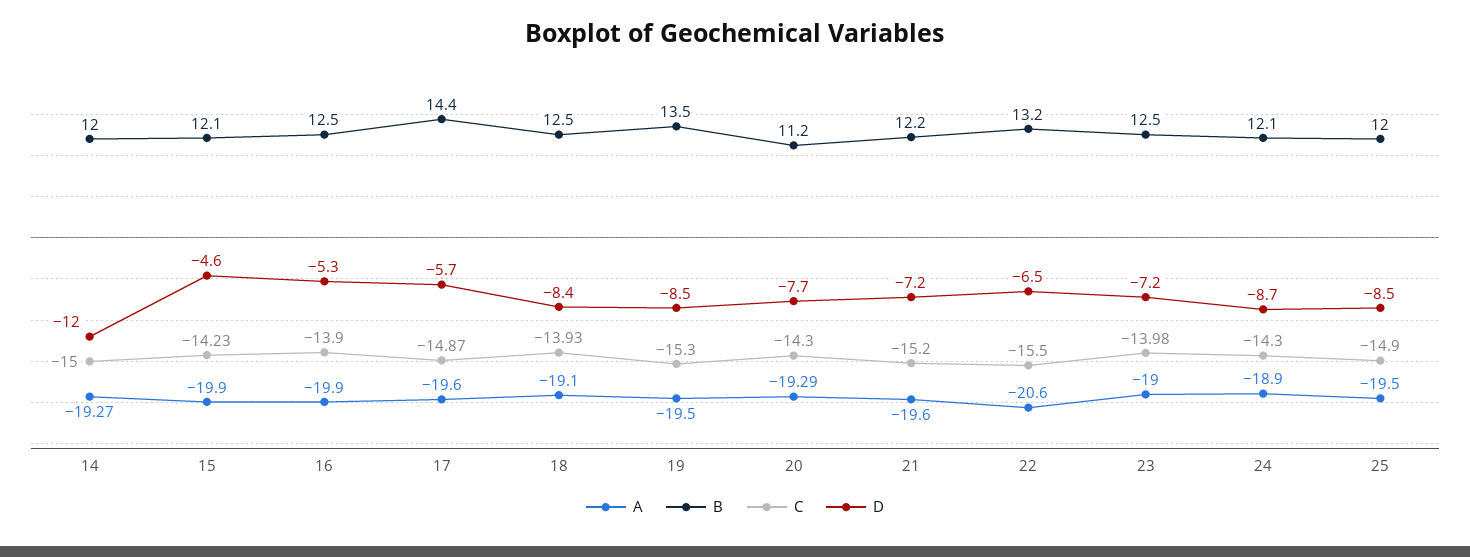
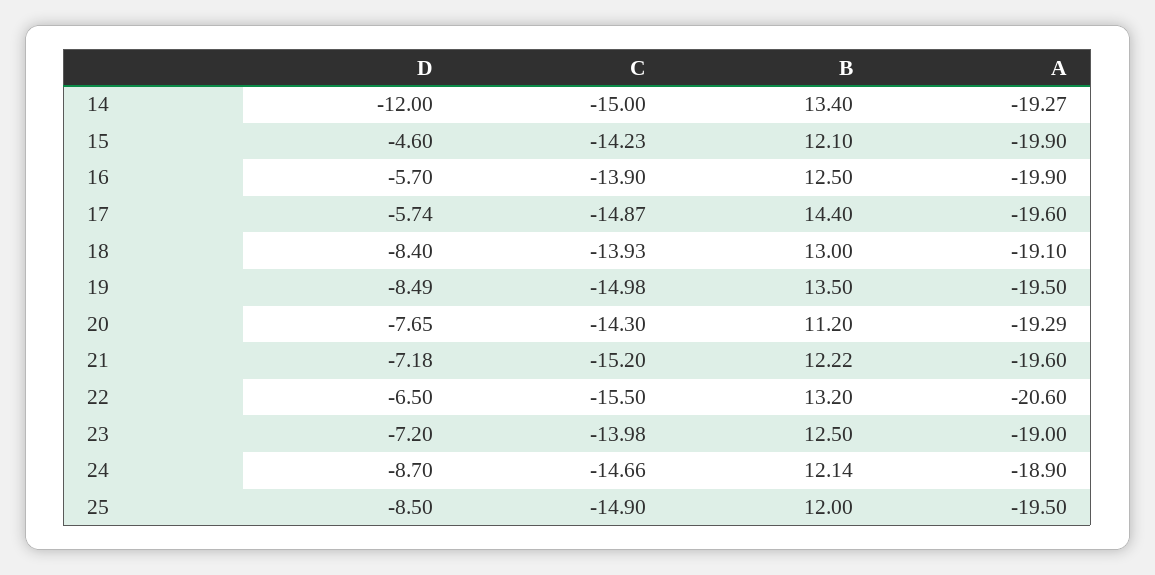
B, 14: 12 -> 13.4
D, 16: -5.3 -> -5.7
B, 18: 12.5 -> 13
C, 19: -15.3 -> -14.98
C, 24: -14.3 -> -14.66

